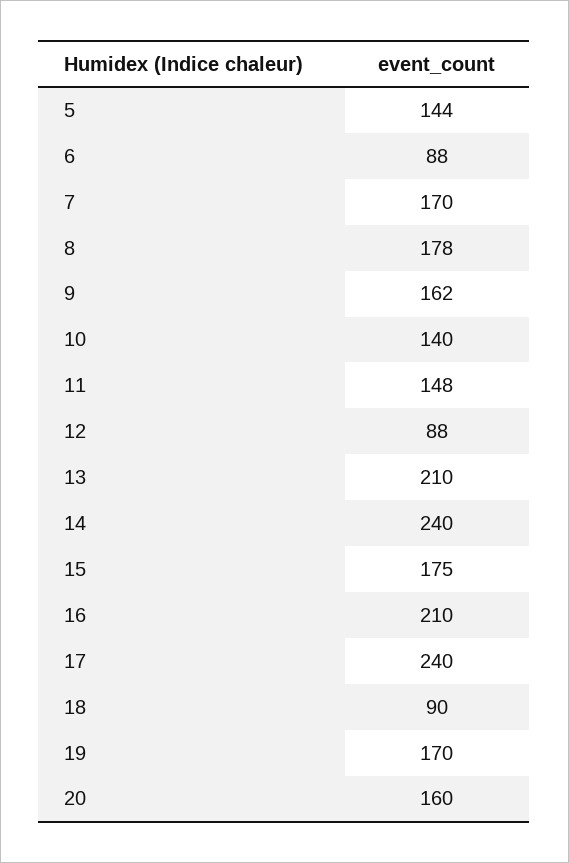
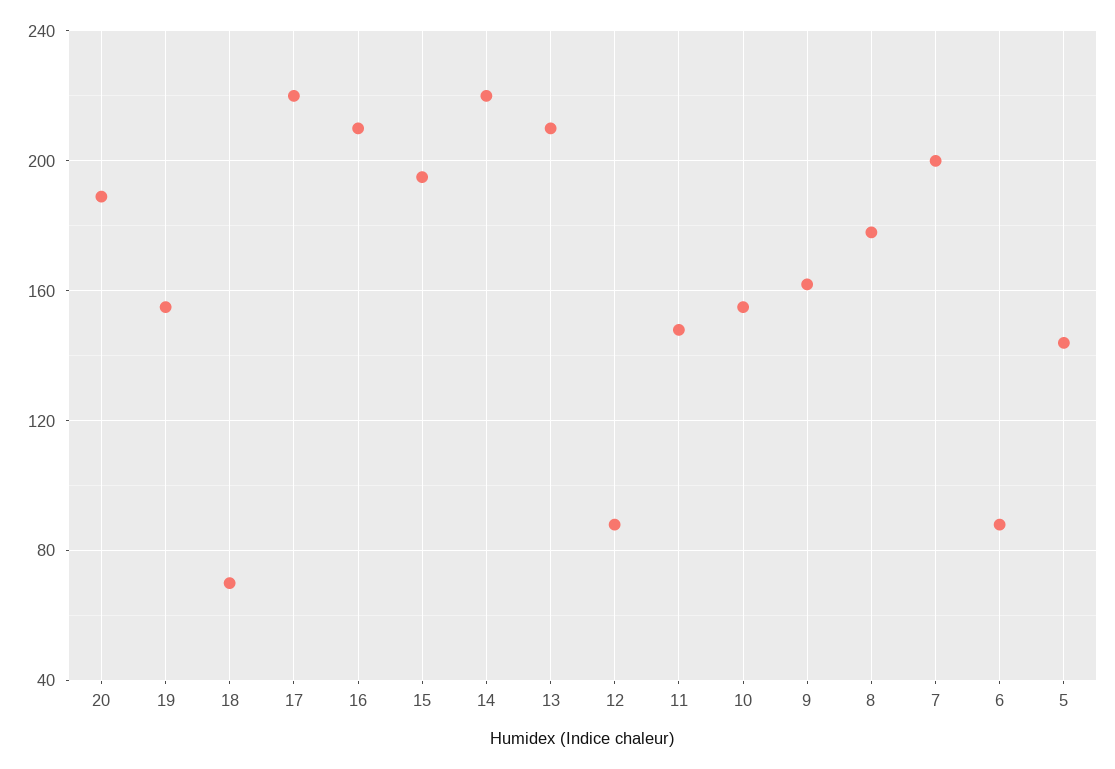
7: 170 -> 200
10: 140 -> 155
14: 240 -> 220
15: 175 -> 195
17: 240 -> 220
18: 90 -> 70
19: 170 -> 155
20: 160 -> 190

